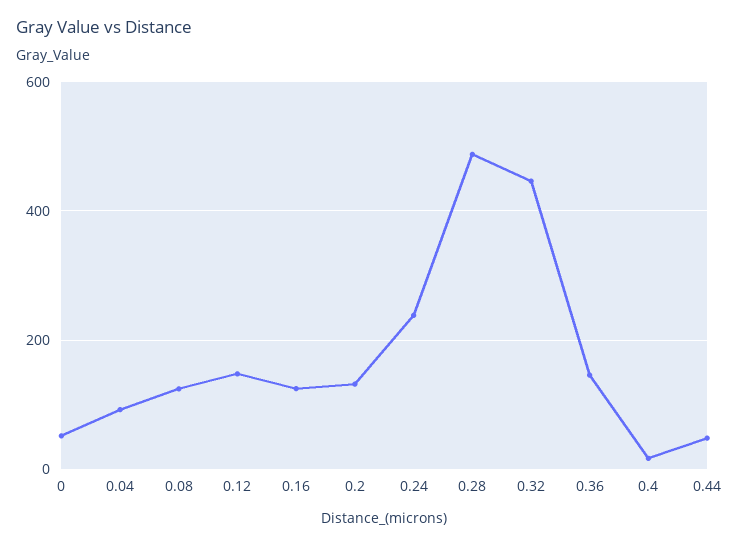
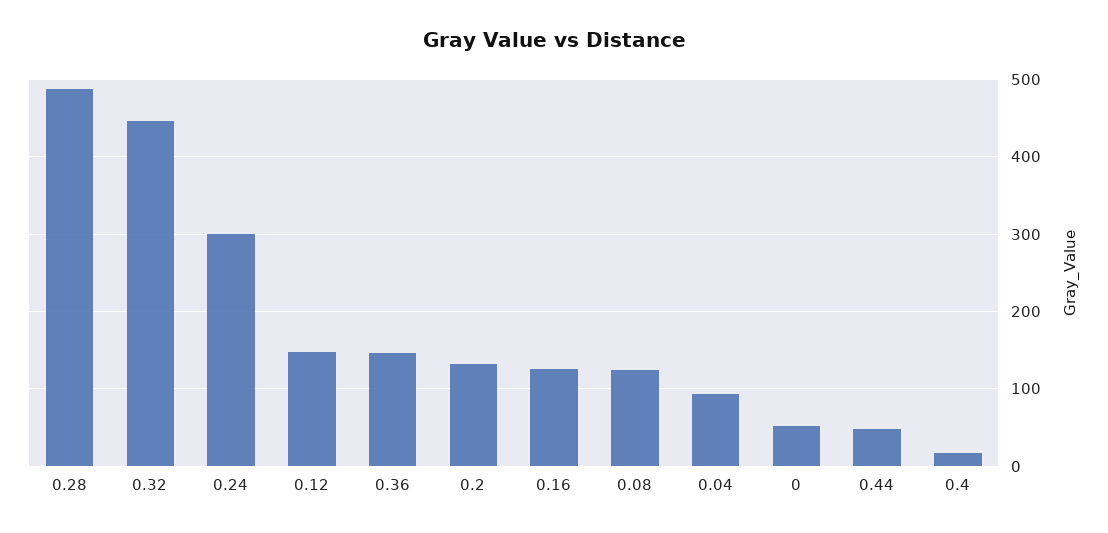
0.24: 240 -> 300

